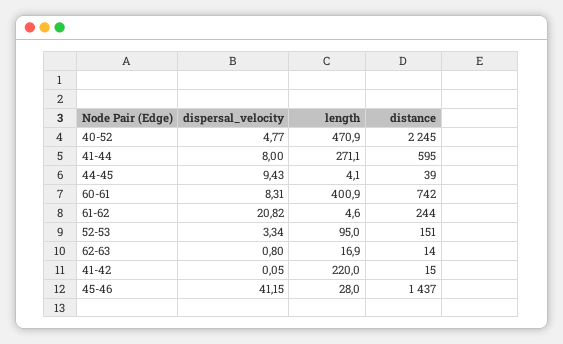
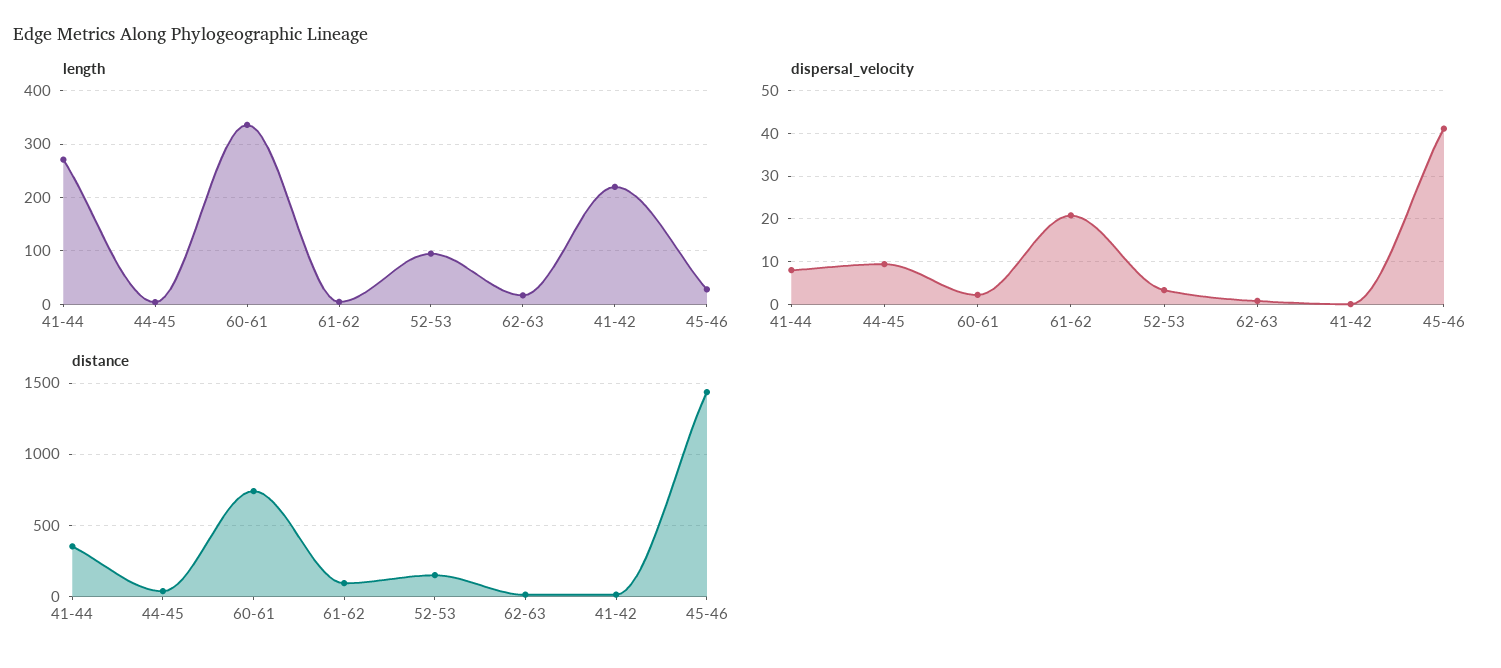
dispersal_velocity, 40-52: 4.77 -> none
length, 40-52: 470.9 -> none
distance, 40-52: 2245 -> none
distance, 41-44: 595 -> 350
dispersal_velocity, 60-61: 8.31 -> 2
length, 60-61: 400.9 -> 340
distance, 61-62: 244 -> 100

